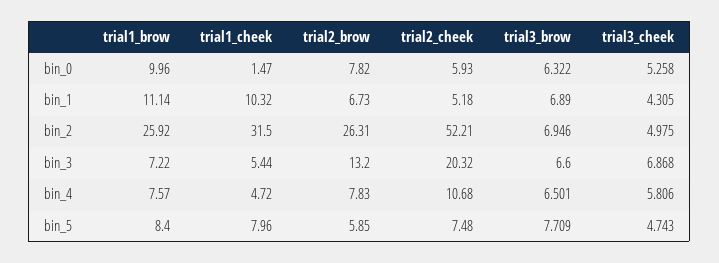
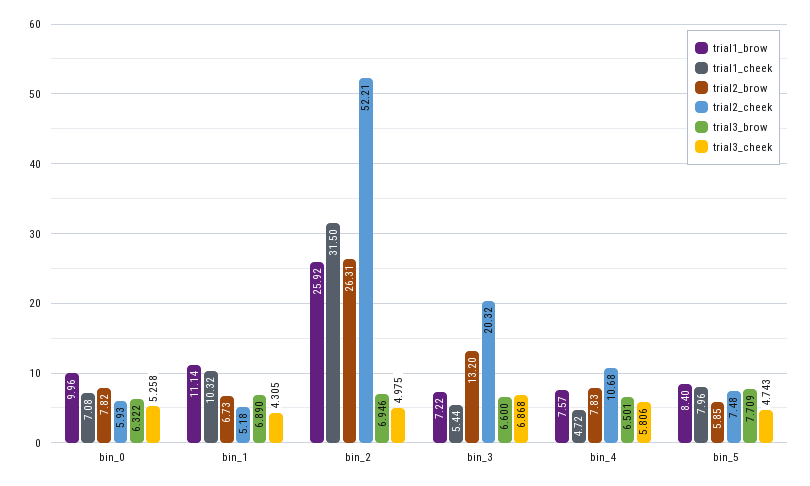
trial1_cheek, bin_0: 1.47 -> 7.08

